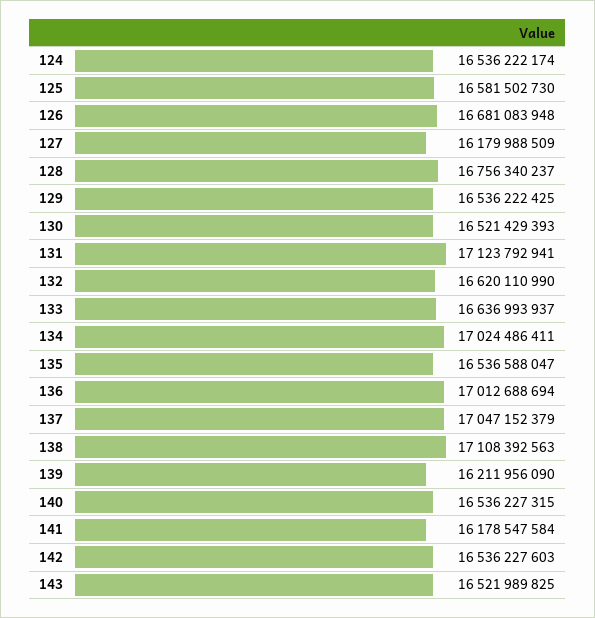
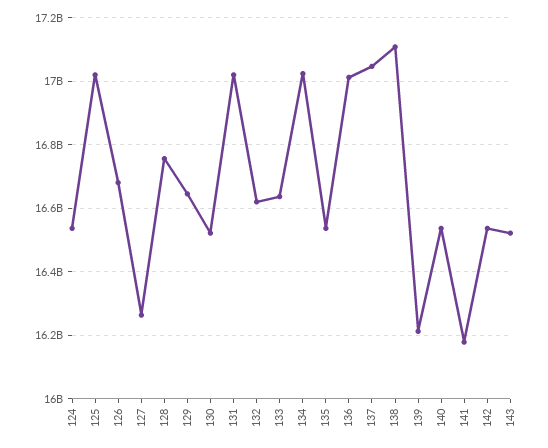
125: 16581502730 -> 17020000000
127: 16179988509 -> 16260000000
129: 16536222425 -> 16640000000
131: 17123792941 -> 17020000000

